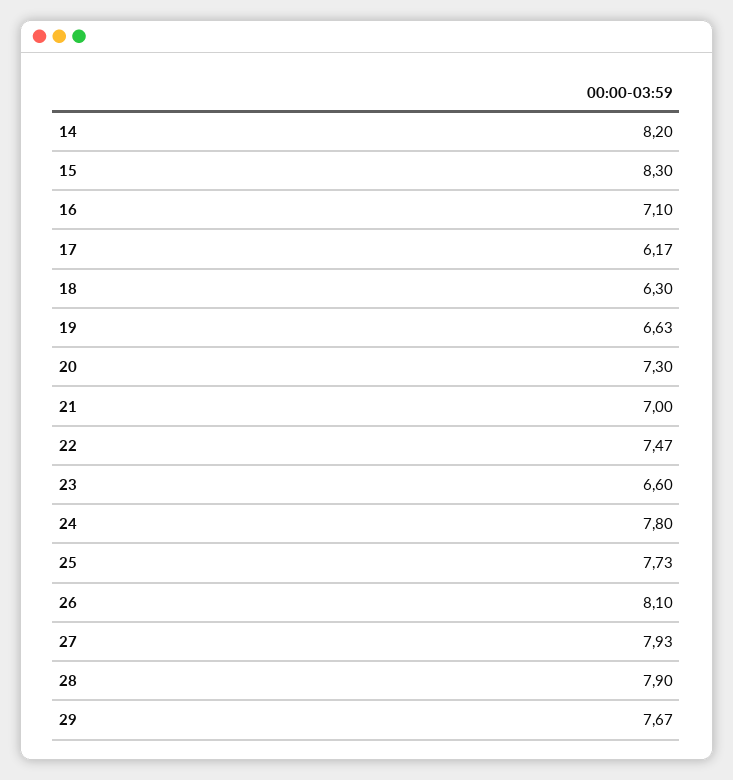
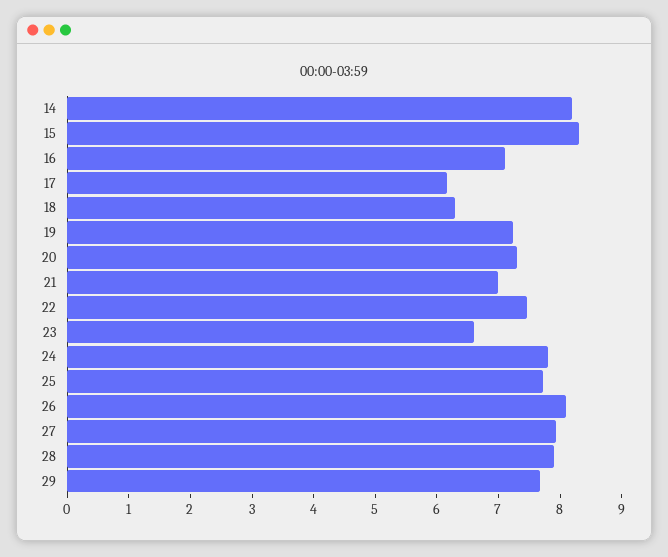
19: 6.63 -> 7.2

